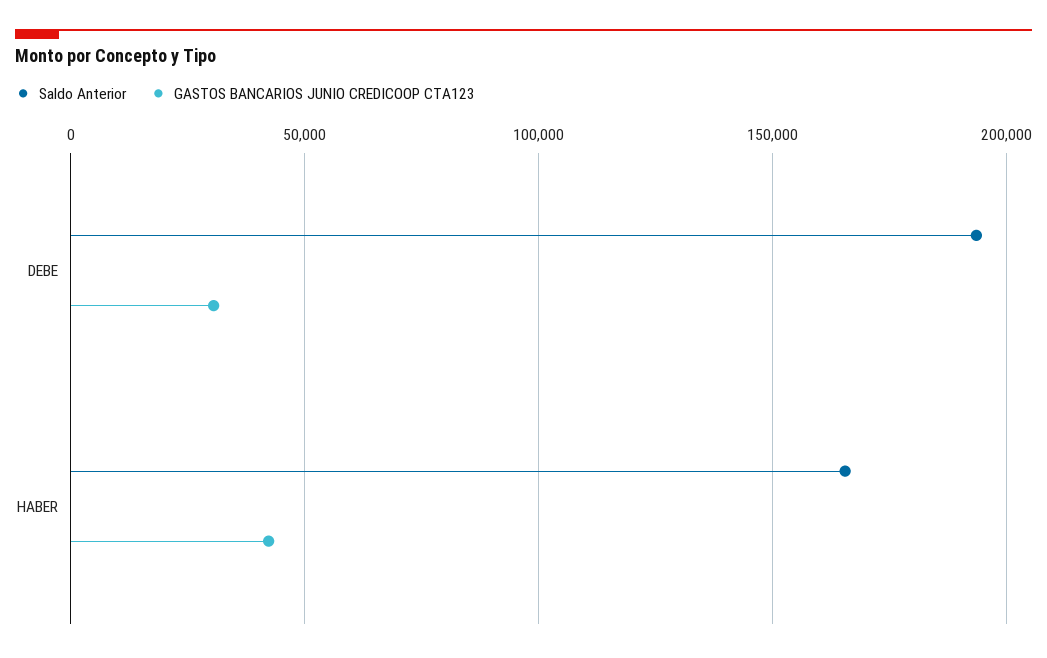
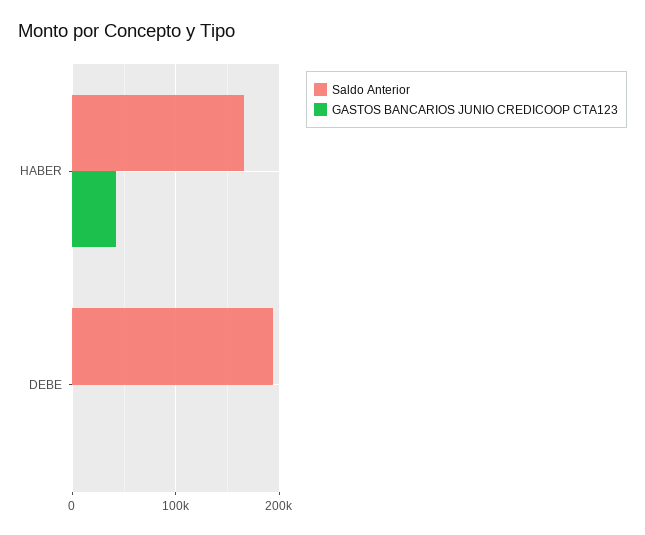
GASTOS BANCARIOS JUNIO CREDICOOP CTA123, DEBE: 30000 -> 0

